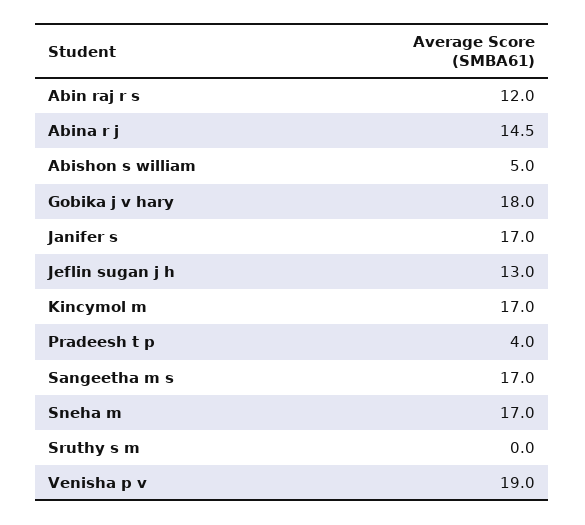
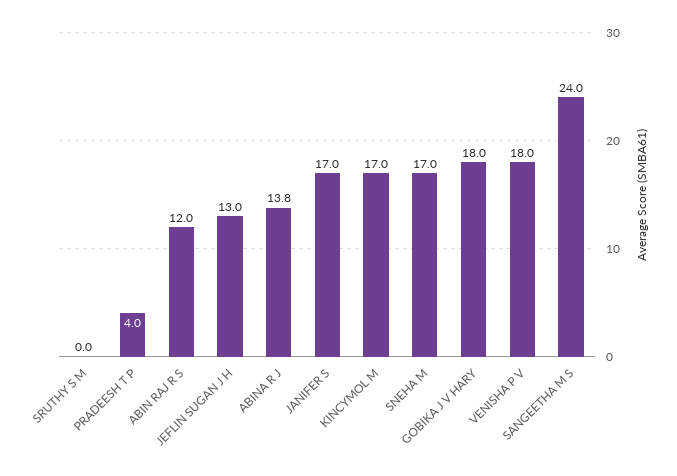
Abina r j: 14.5 -> 13.8
Abishon s william: 5 -> none
Sangeetha m s: 17 -> 24
Venisha p v: 19 -> 18

